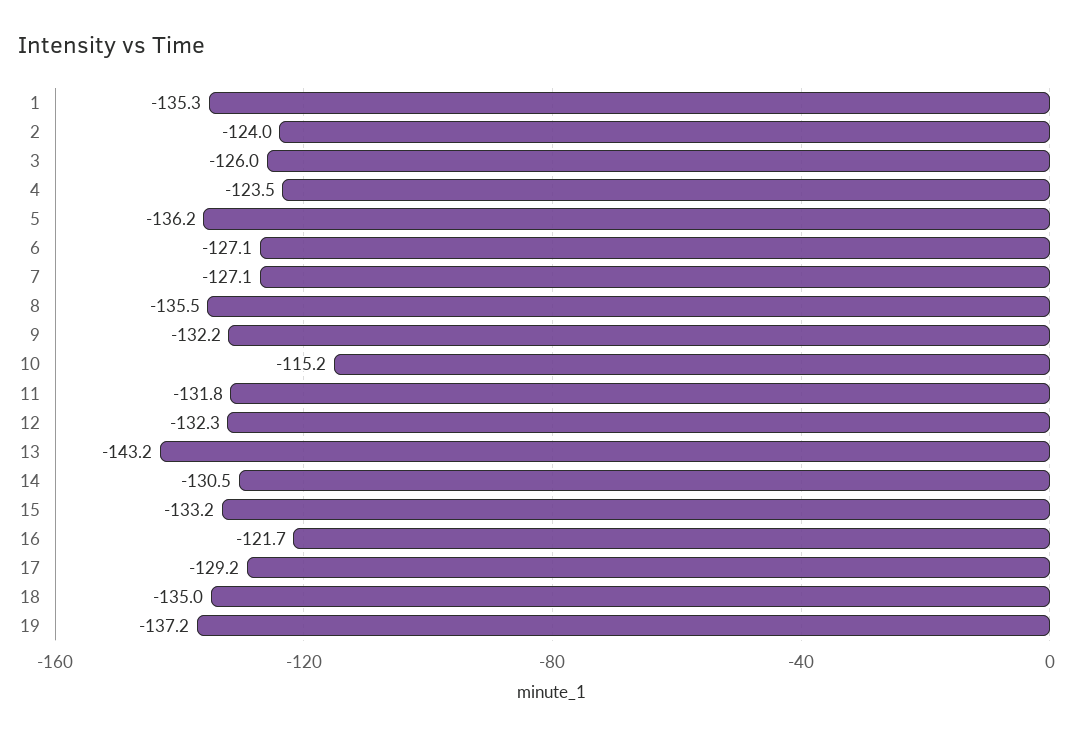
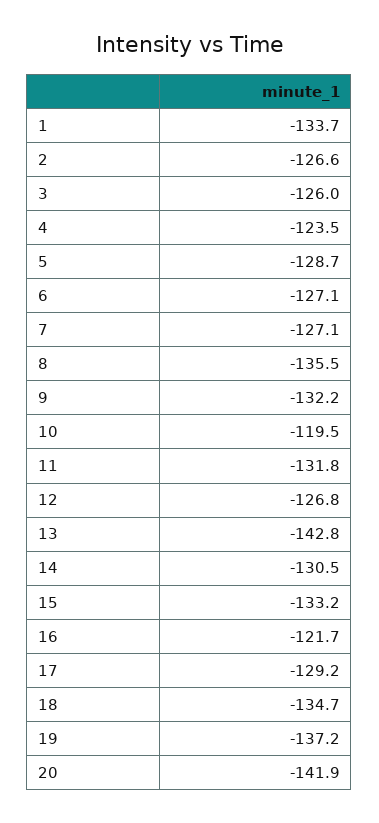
1: -135.3 -> -133.7
2: -124 -> -126.6
5: -136.2 -> -128.7
10: -115.2 -> -119.5
12: -132.3 -> -126.8
13: -143.2 -> -142.8
18: -135 -> -134.7
20: none -> -141.9

